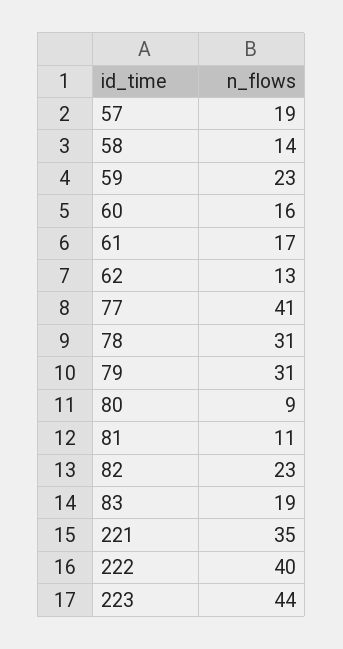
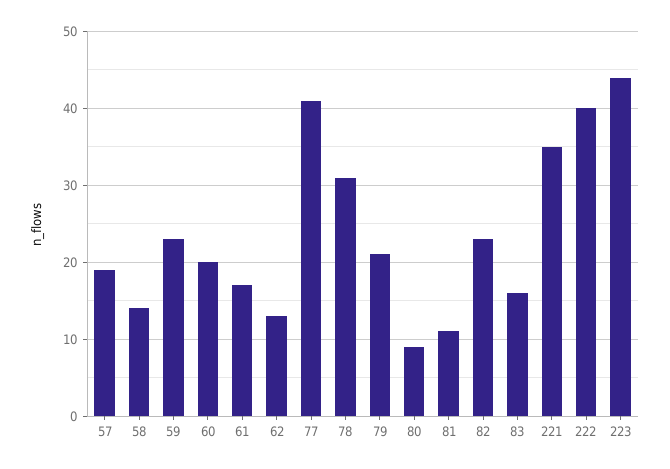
60: 16 -> 20
79: 31 -> 21
83: 19 -> 16

